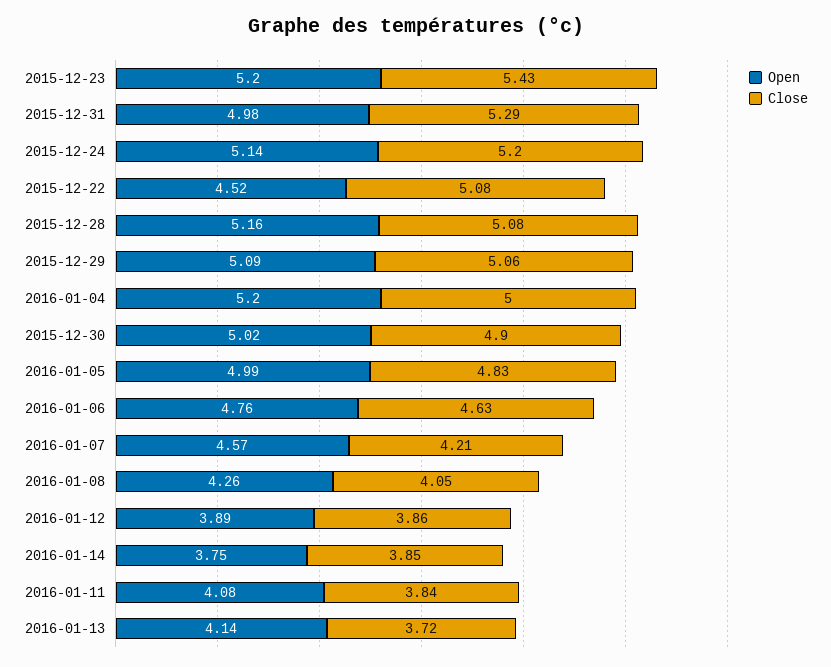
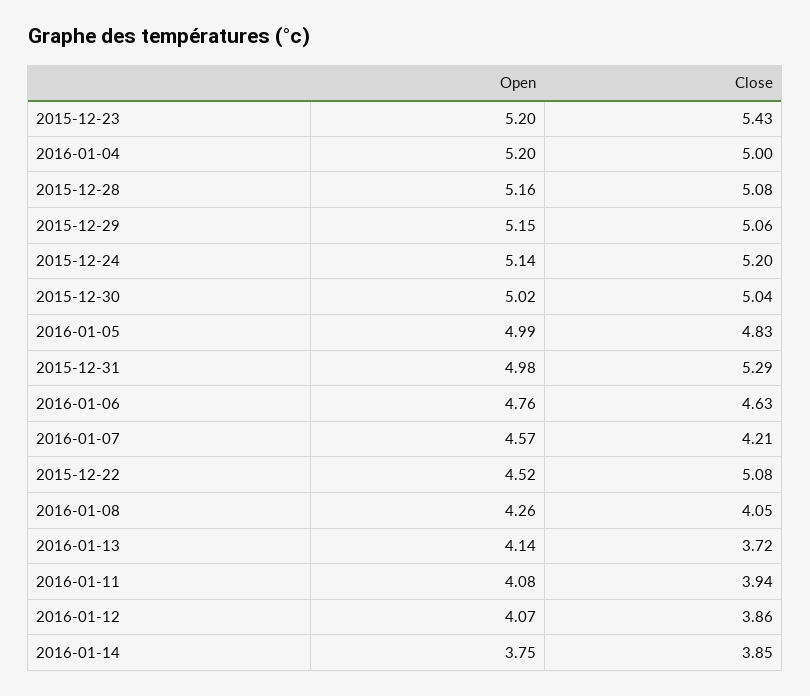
Open, 2015-12-29: 5.09 -> 5.15
Close, 2015-12-30: 4.9 -> 5.04
Open, 2016-01-12: 3.89 -> 4.07
Close, 2016-01-11: 3.84 -> 3.94

